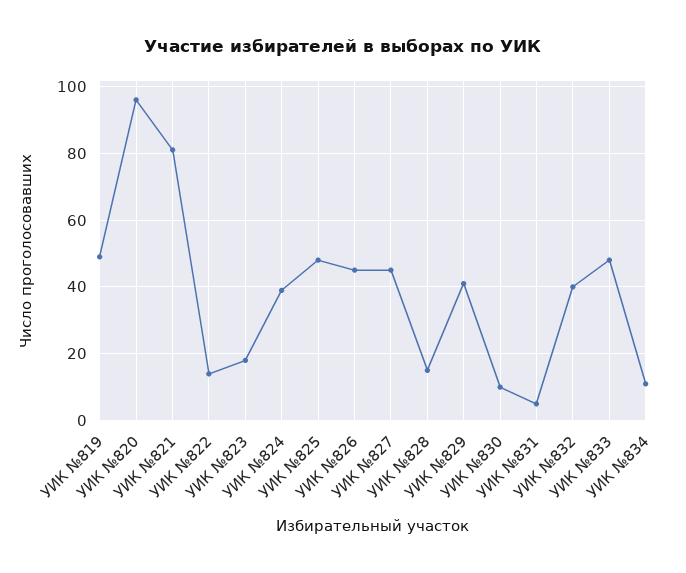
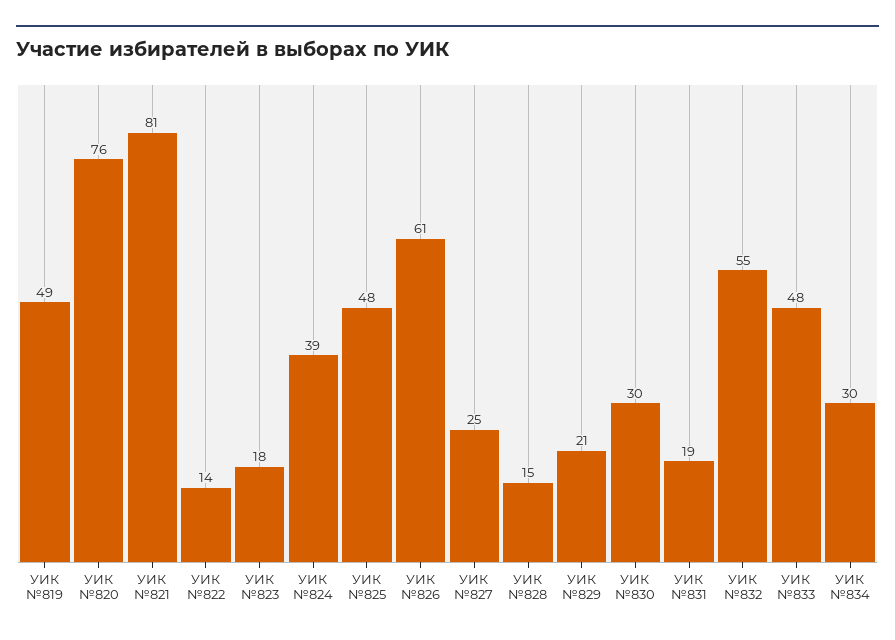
УИК №820: 95 -> 76
УИК №826: 45 -> 61
УИК №827: 45 -> 25
УИК №829: 40 -> 21
УИК №830: 10 -> 30
УИК №831: 5 -> 19
УИК №832: 40 -> 55
УИК №834: 10 -> 30

